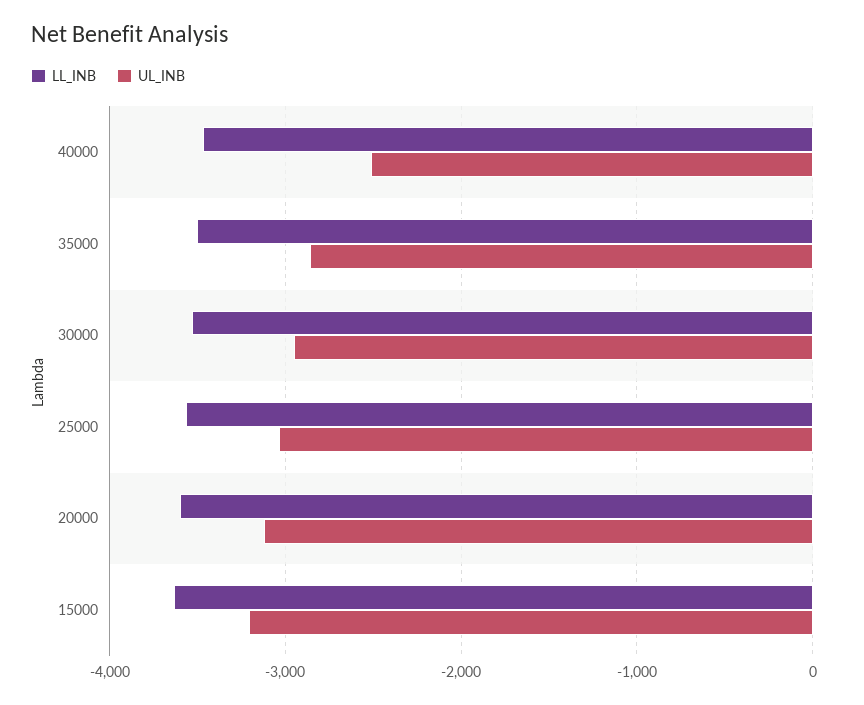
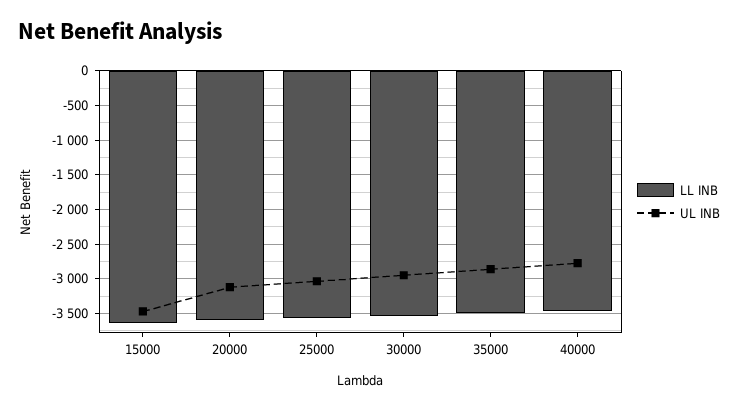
UL_INB, 40000: -2500 -> -2800
UL_INB, 15000: -3200 -> -3500

